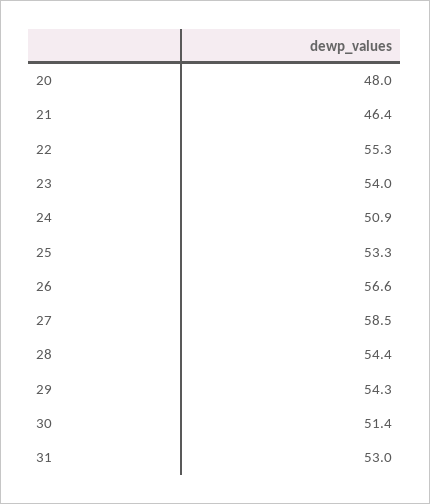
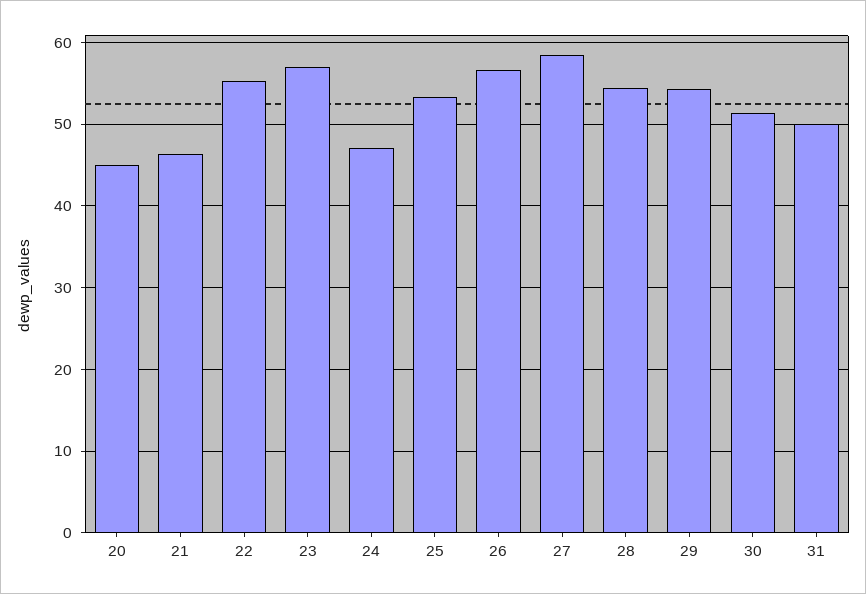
20: 48 -> 45
23: 54 -> 57
24: 50.9 -> 47
31: 53 -> 50

